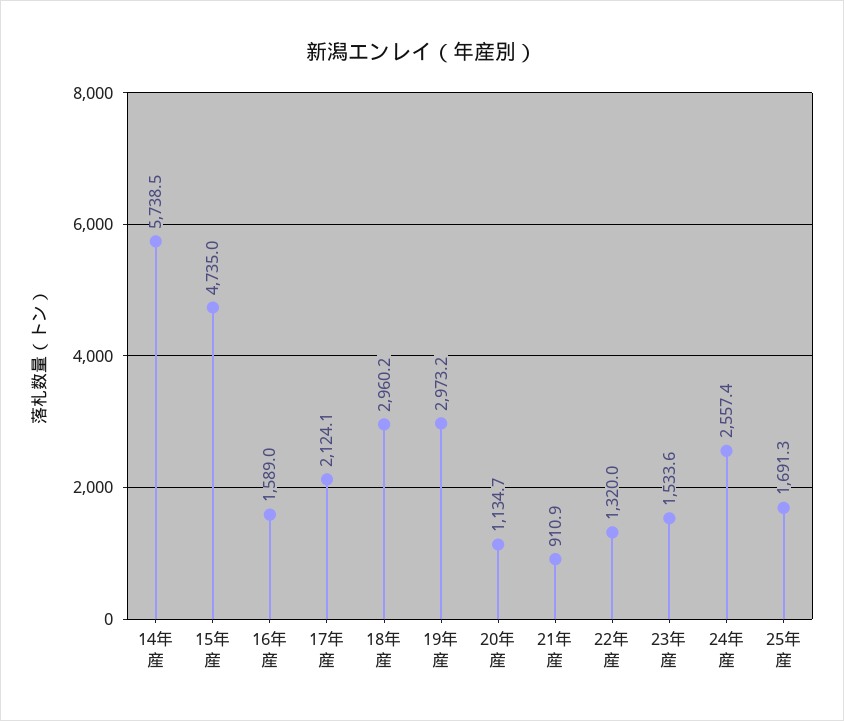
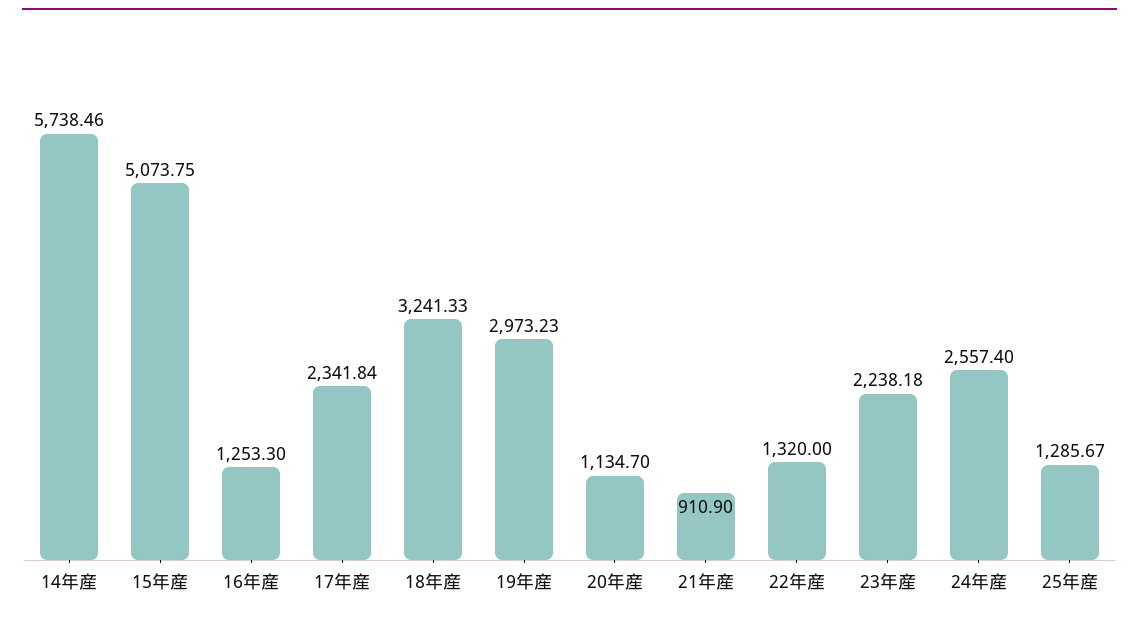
15年産: 4735 -> 5073.75
16年産: 1589 -> 1253.3
17年産: 2124.1 -> 2341.84
18年産: 2960.2 -> 3241.33
23年産: 1533.6 -> 2238.18
25年産: 1691.3 -> 1285.67

